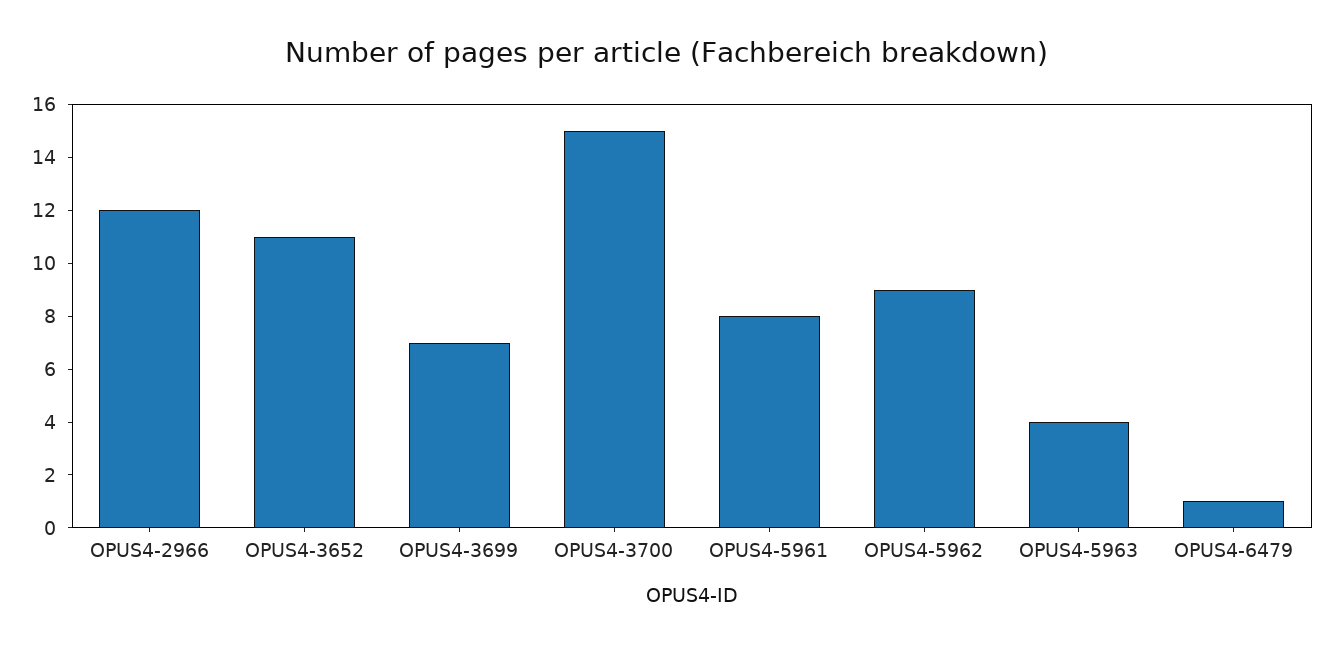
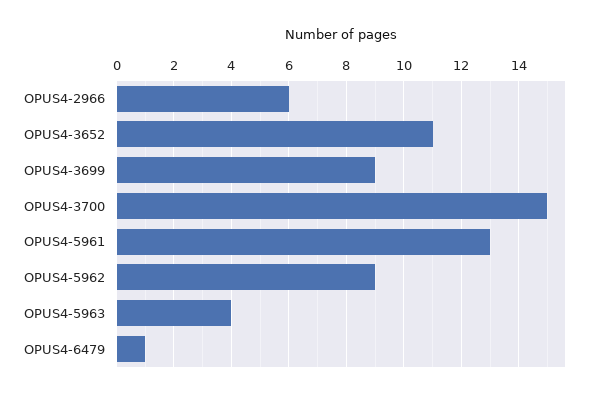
OPUS4-2966: 12 -> 6
OPUS4-3699: 7 -> 9
OPUS4-5961: 8 -> 13

